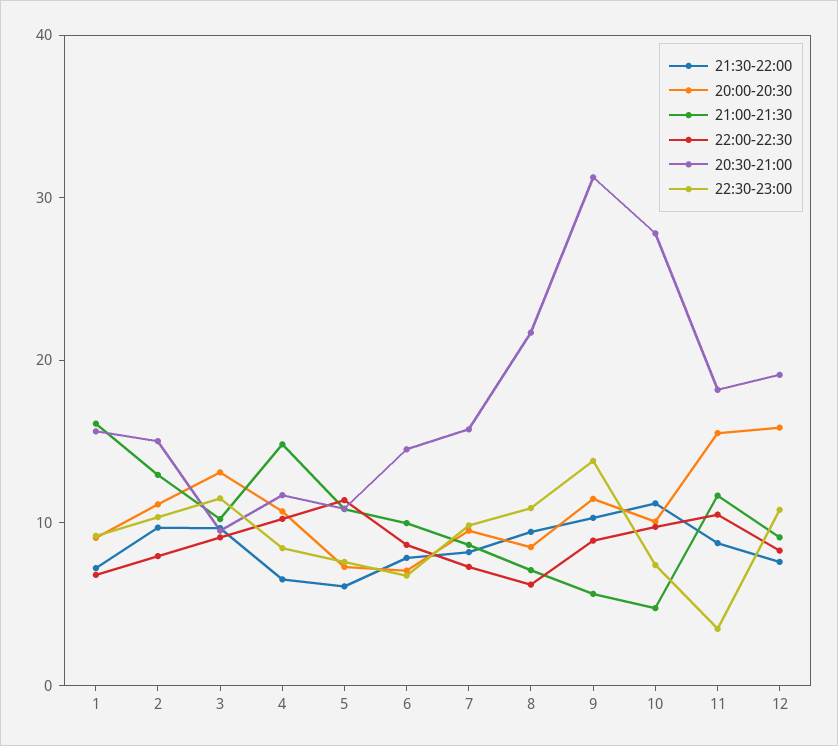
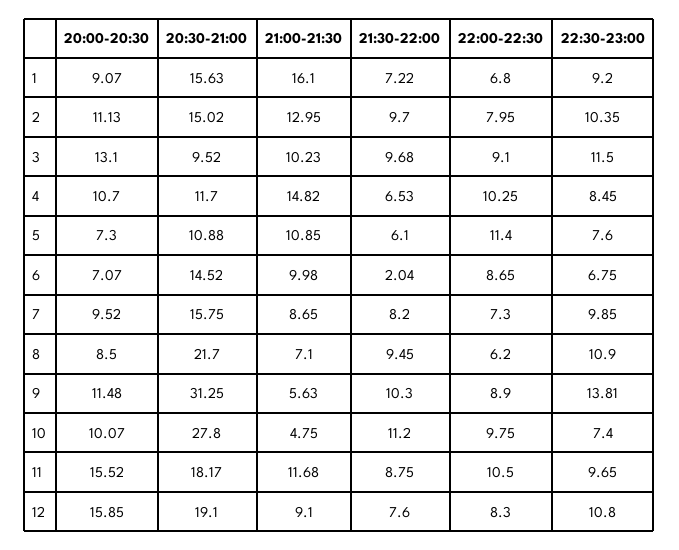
21:30-22:00, 6: 8 -> 2.04
22:30-23:00, 11: 4 -> 9.65

